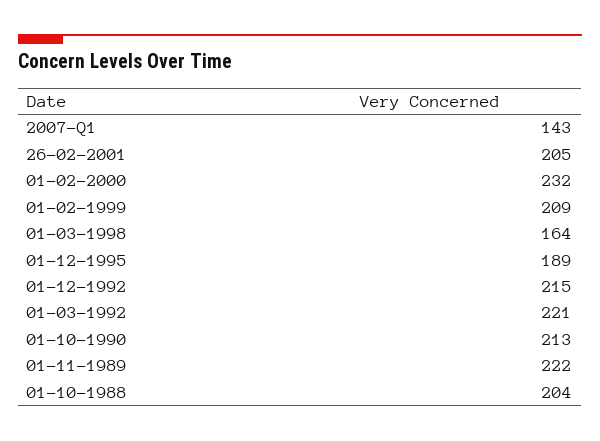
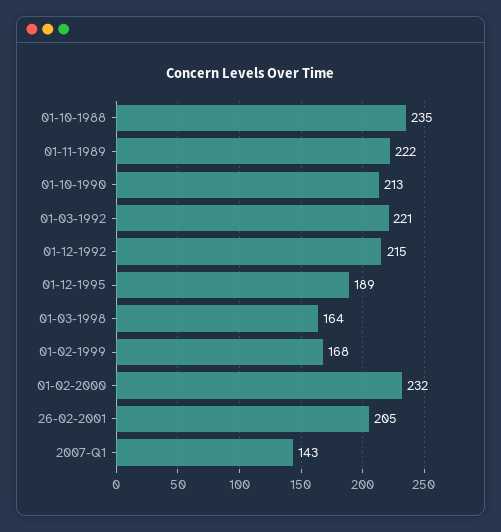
01-02-1999: 209 -> 168
01-10-1988: 204 -> 235

